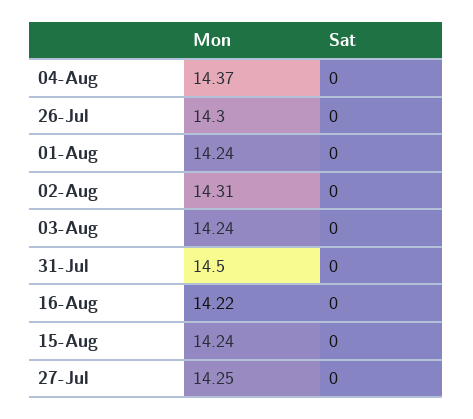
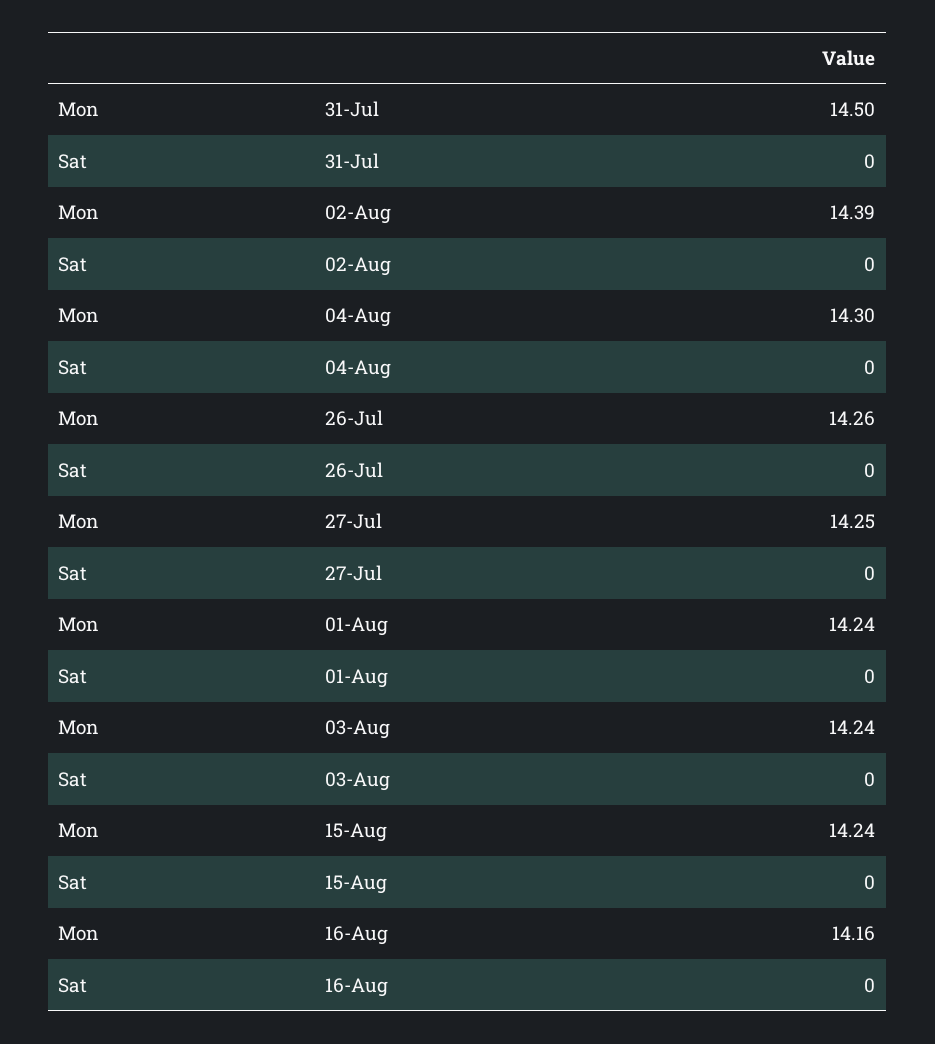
Mon, 04-Aug: 14.37 -> 14.3
Mon, 26-Jul: 14.3 -> 14.26
Mon, 02-Aug: 14.31 -> 14.39
Mon, 16-Aug: 14.22 -> 14.16

